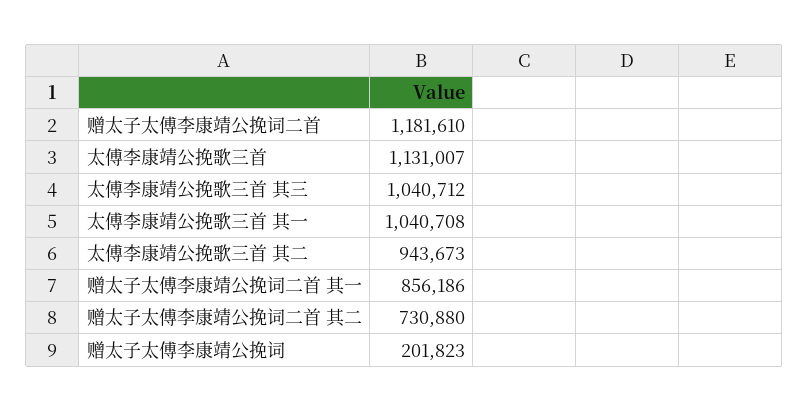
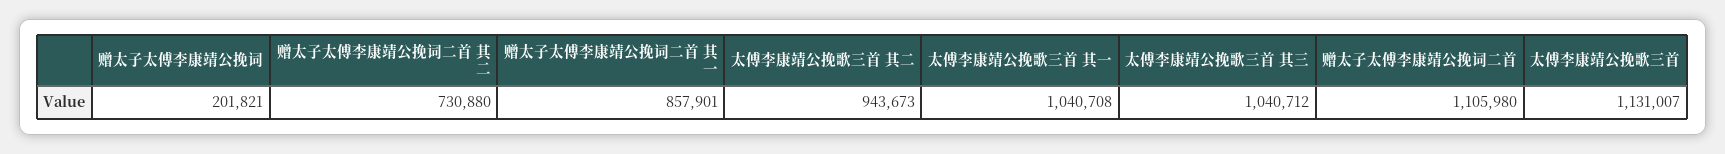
赠太子太傅李康靖公挽词二首: 1181610 -> 1105980
赠太子太傅李康靖公挽词二首 其一: 856186 -> 857901
赠太子太傅李康靖公挽词: 201823 -> 201821

